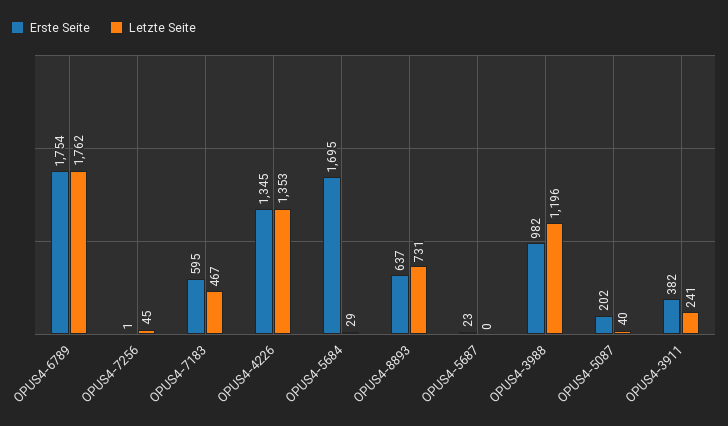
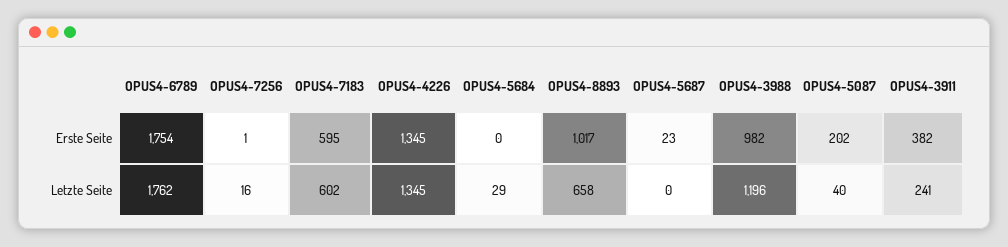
Letzte Seite, OPUS4-7256: 45 -> 16
Letzte Seite, OPUS4-7183: 467 -> 602
Letzte Seite, OPUS4-4226: 1353 -> 1345
Erste Seite, OPUS4-5684: 1695 -> 0
Erste Seite, OPUS4-8893: 637 -> 1017
Letzte Seite, OPUS4-8893: 731 -> 658

